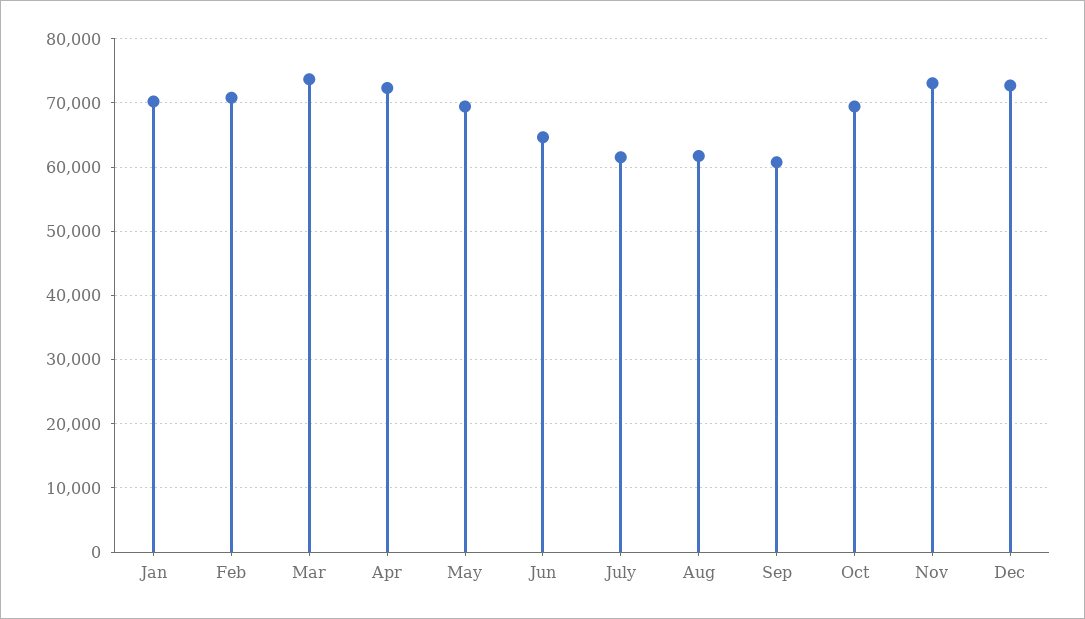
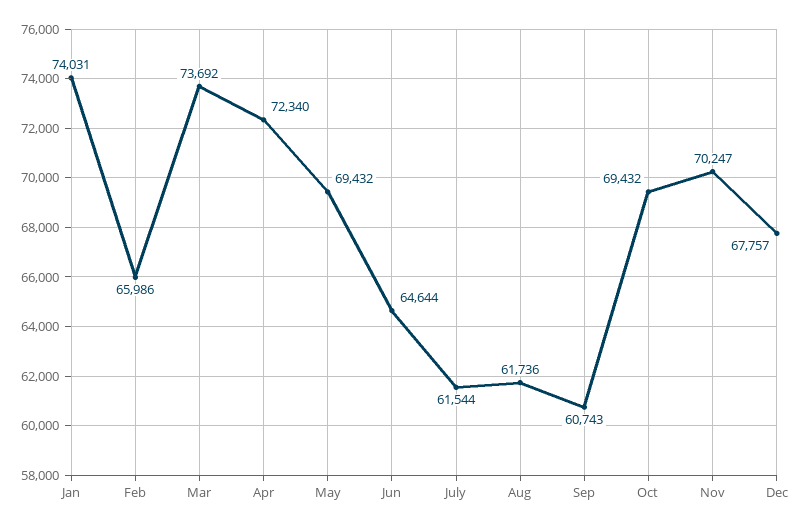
Jan: 70000 -> 74031
Feb: 71000 -> 65986
Nov: 73000 -> 70247
Dec: 73000 -> 67757

